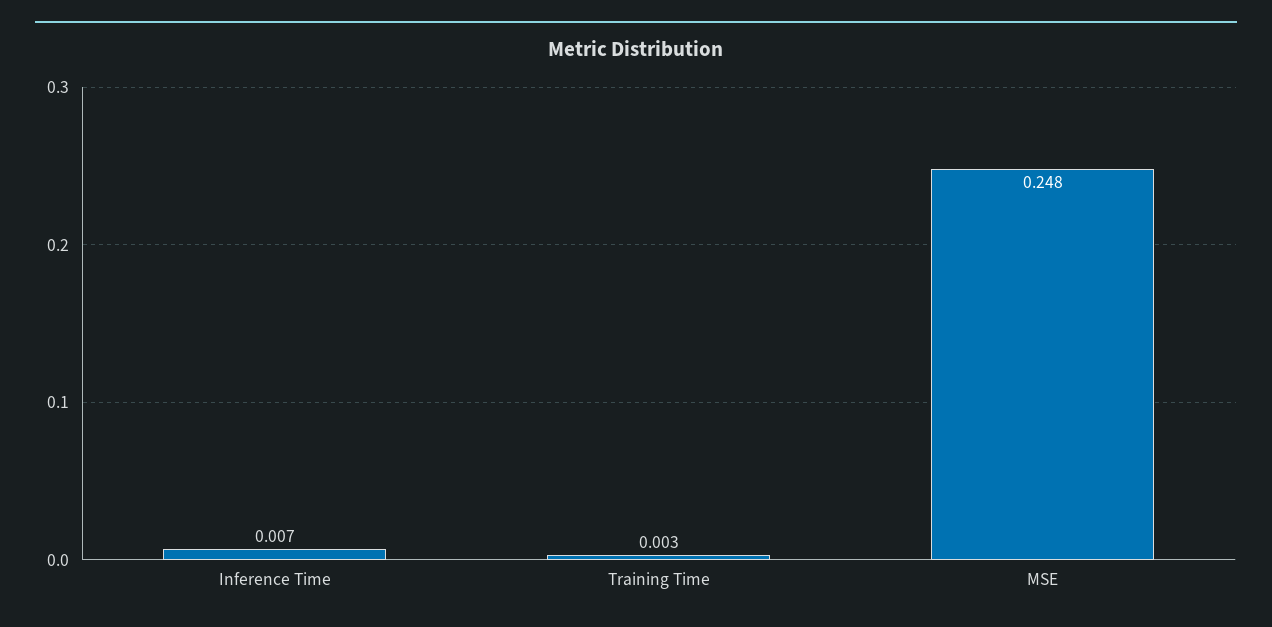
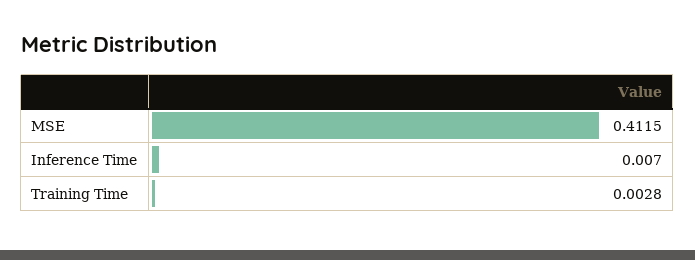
MSE: 0.248 -> 0.4115

